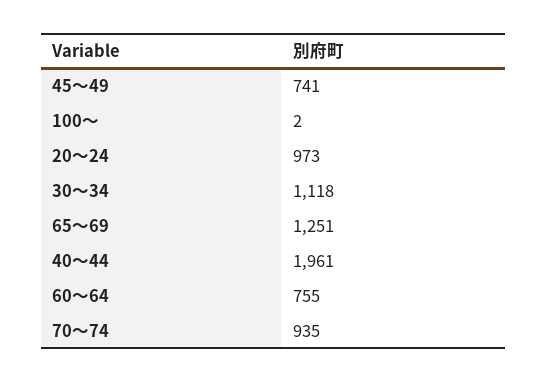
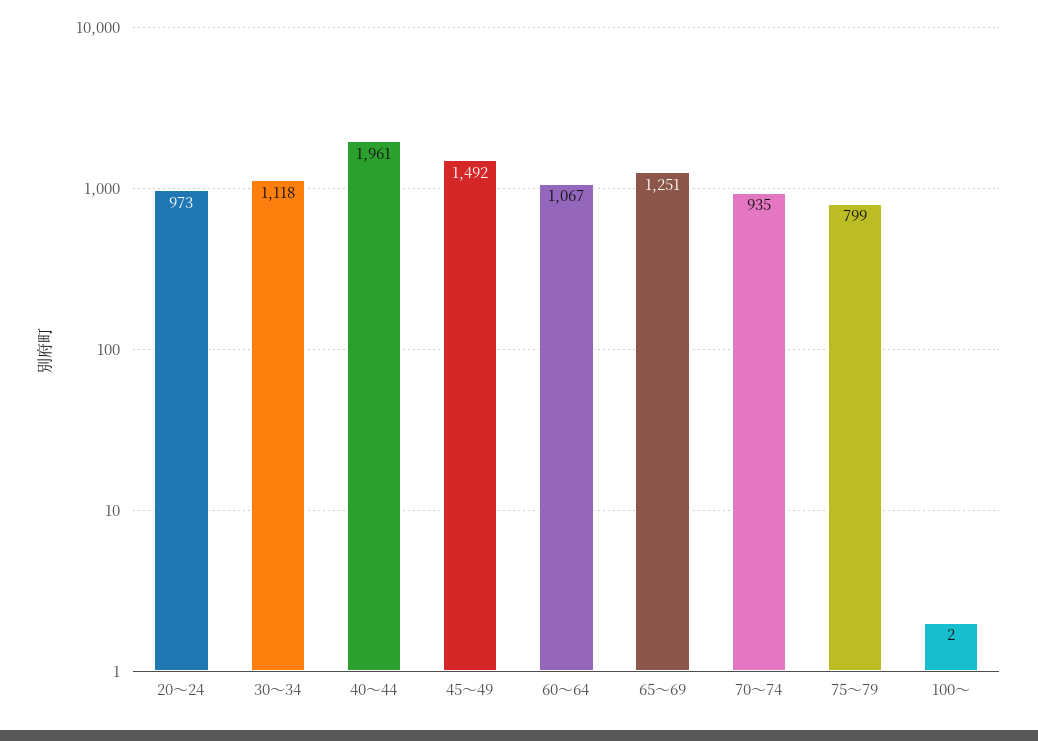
45～49: 741 -> 1492
60～64: 755 -> 1067
75～79: none -> 799

